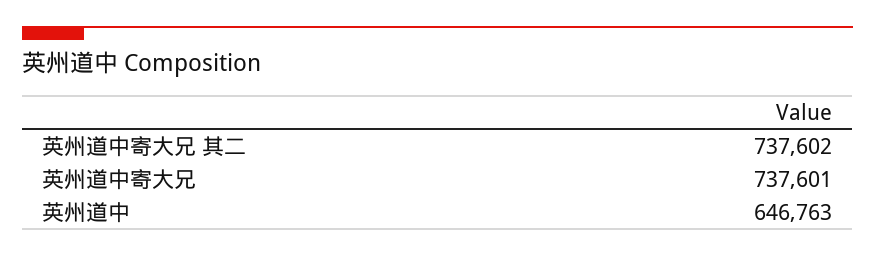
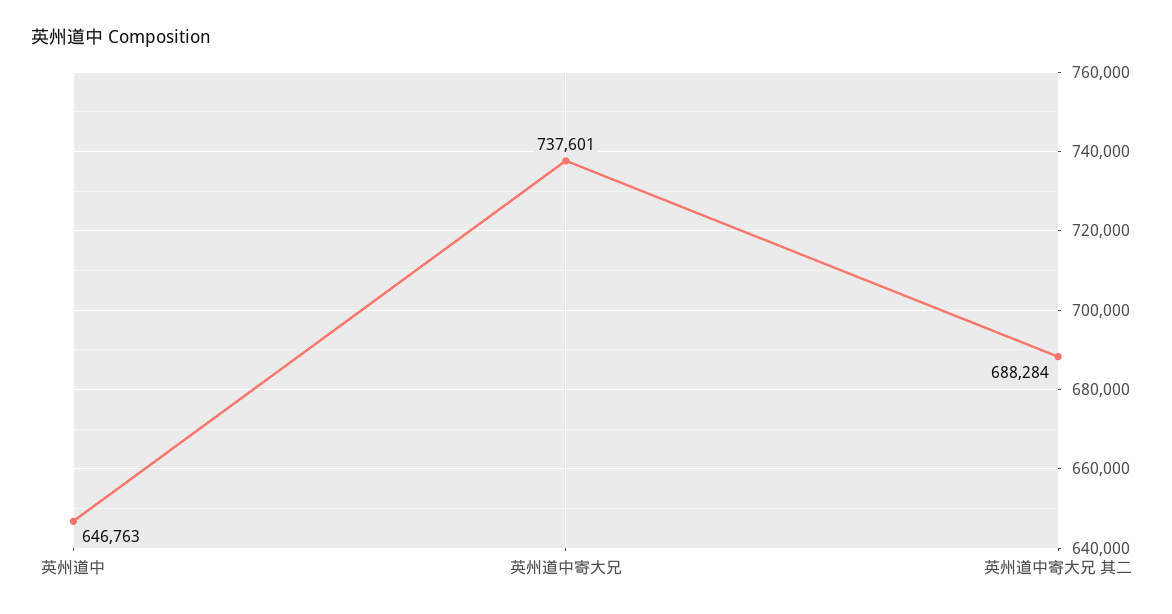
英州道中寄大兄 其二: 737602 -> 688284

